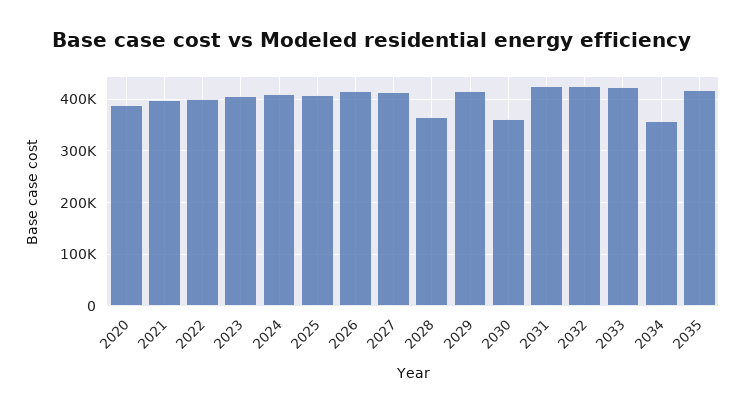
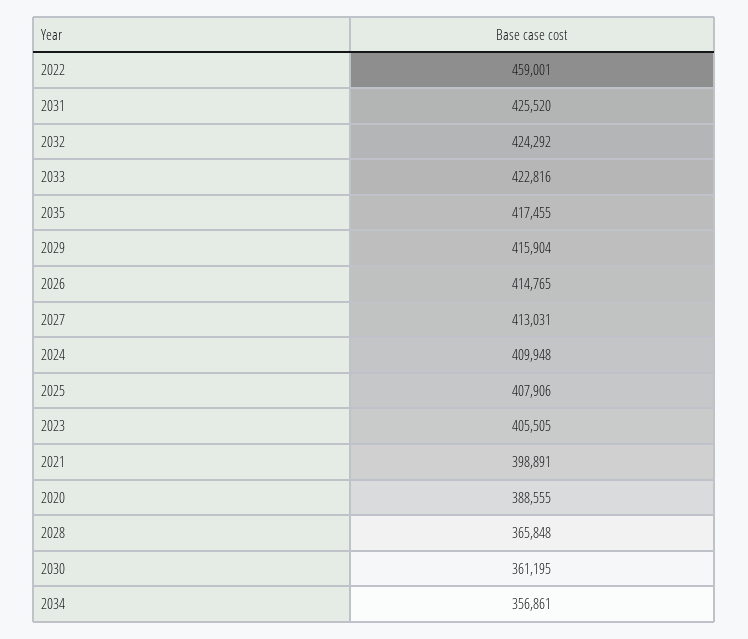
2022: 400000 -> 459001

